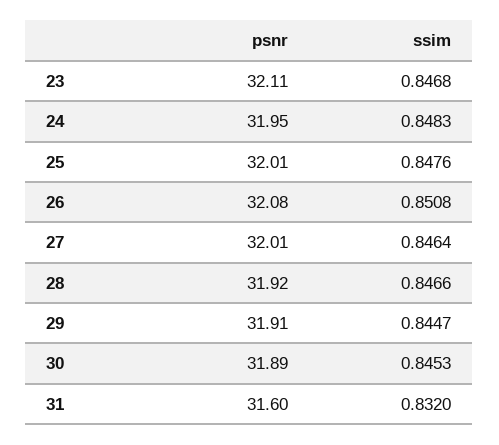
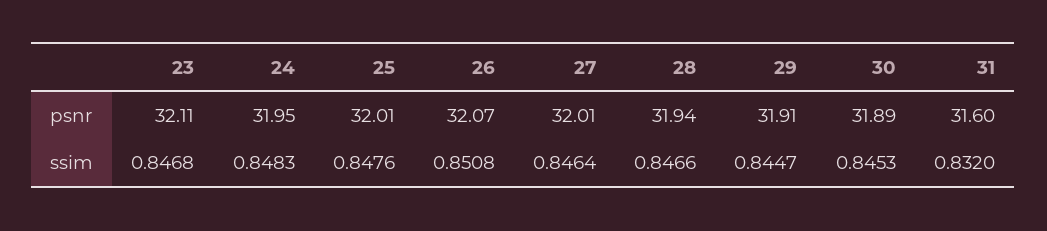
psnr, 26: 32.08 -> 32.07
psnr, 28: 31.92 -> 31.94

